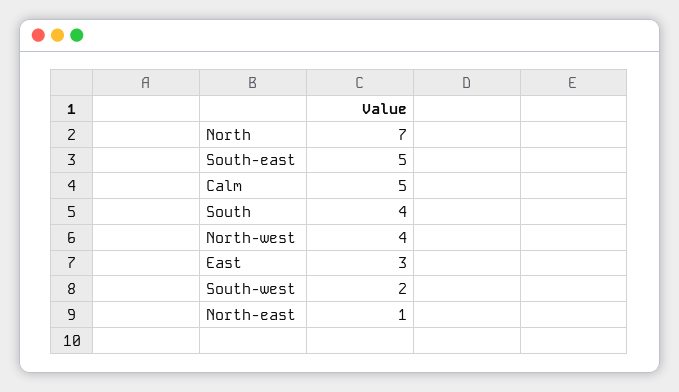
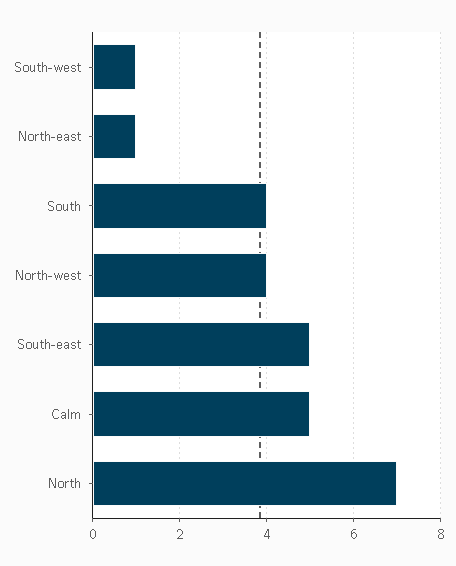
East: 3 -> none
South-west: 2 -> 1

